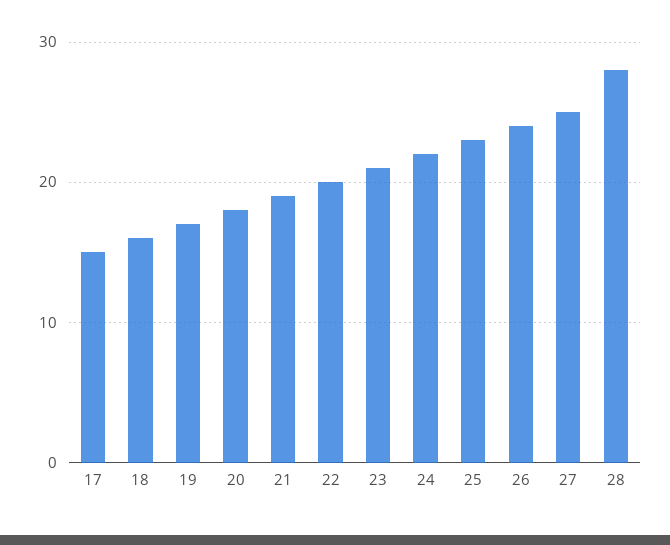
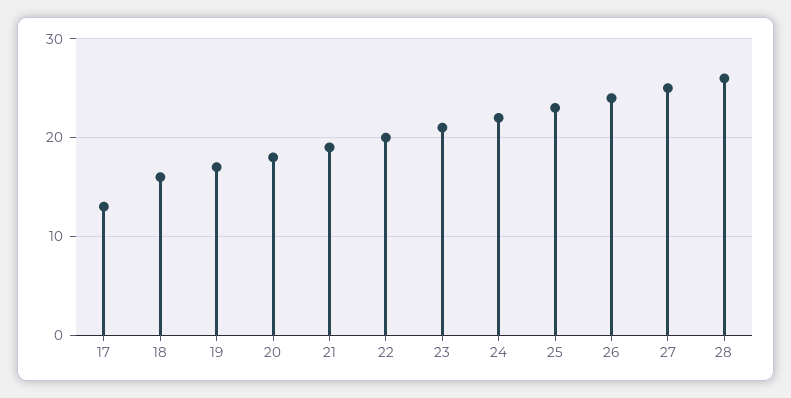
17: 15 -> 13
28: 28 -> 26

